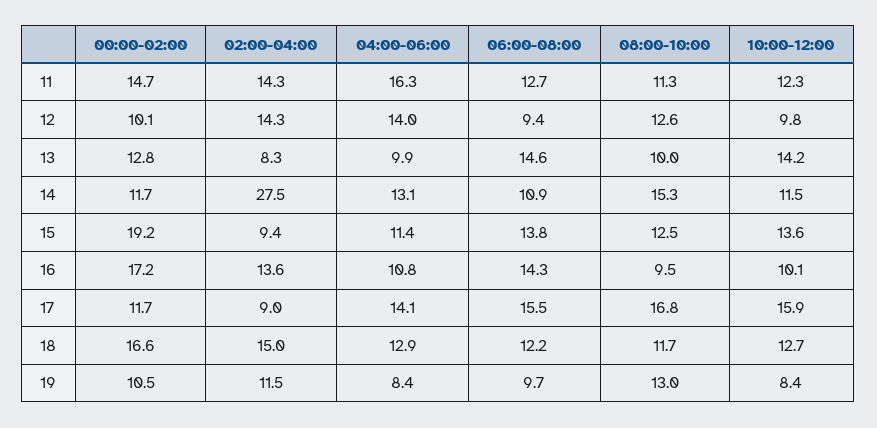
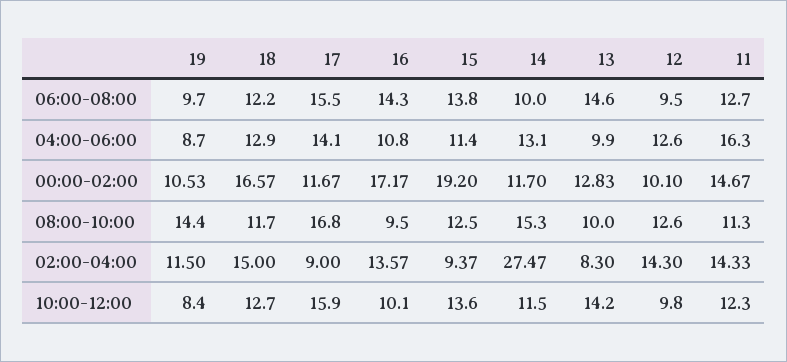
04:00-06:00, 12: 14 -> 12.6
06:00-08:00, 12: 9.4 -> 9.5
06:00-08:00, 14: 10.9 -> 10
04:00-06:00, 19: 8.4 -> 8.7
08:00-10:00, 19: 13 -> 14.4

